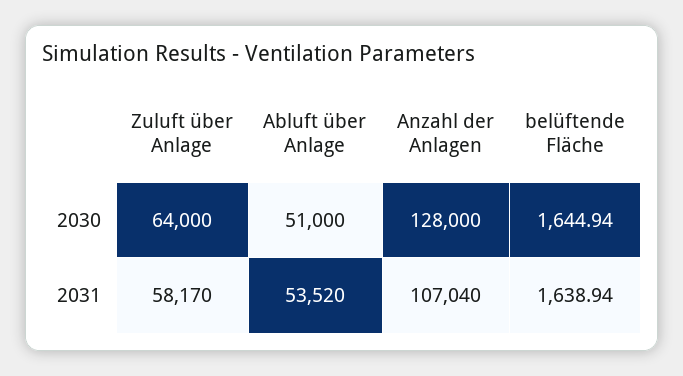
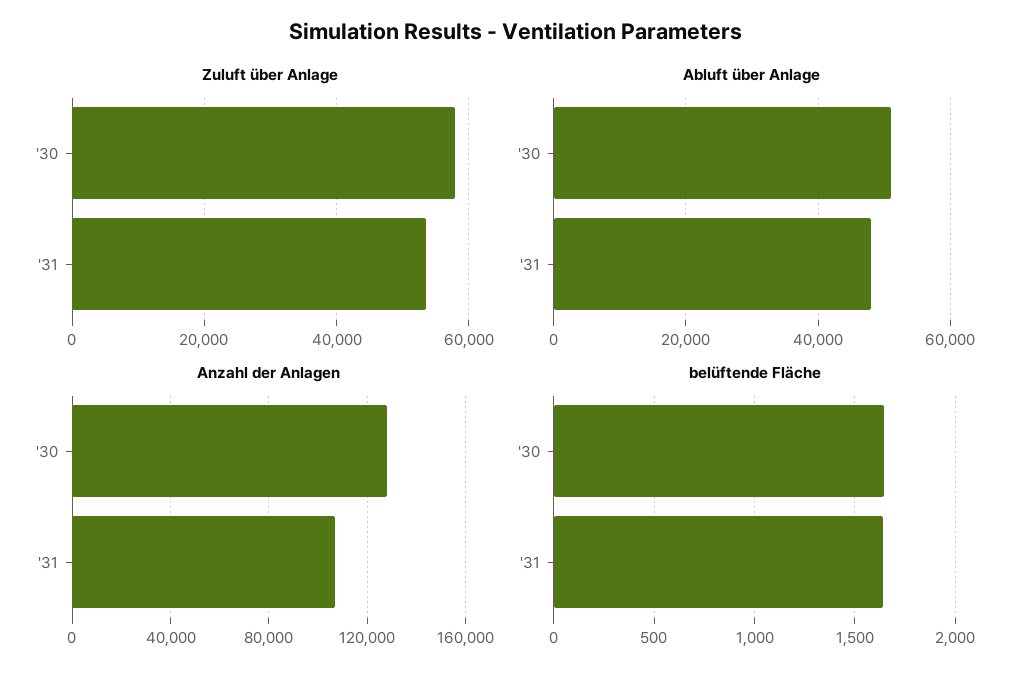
Zuluft über Anlage, 2030: 64000 -> 58000
Zuluft über Anlage, 2031: 58170 -> 54000
Abluft über Anlage, 2031: 53520 -> 48000

